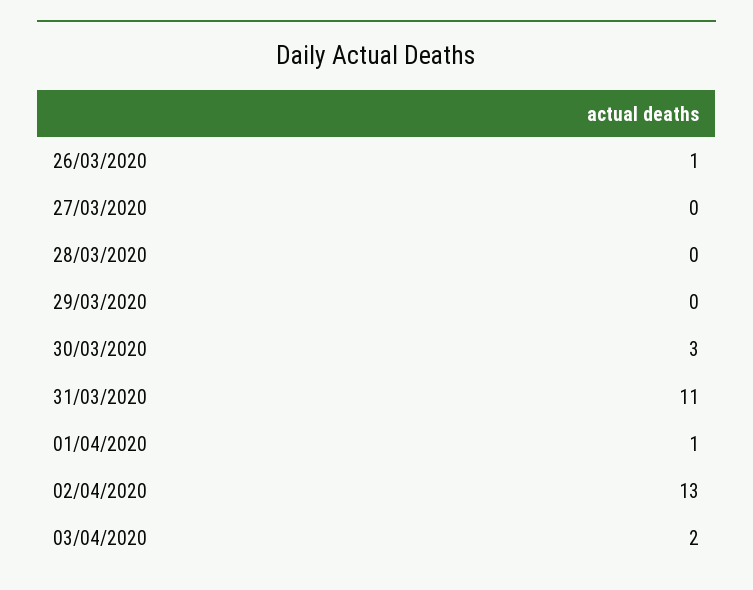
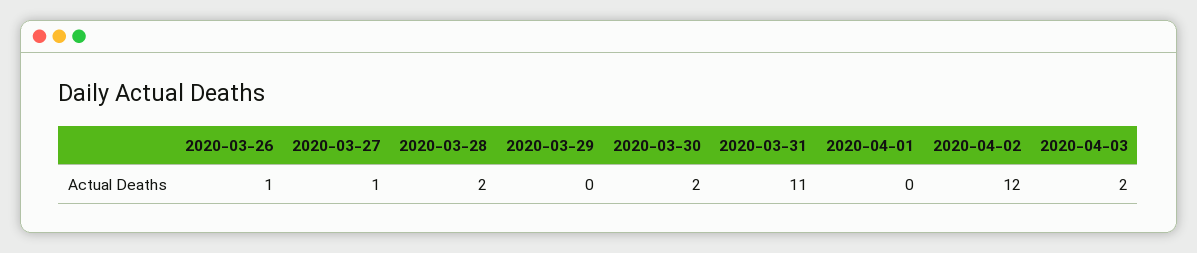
27/03/2020: 0 -> 1
28/03/2020: 0 -> 2
30/03/2020: 3 -> 2
01/04/2020: 1 -> 0
02/04/2020: 13 -> 12

